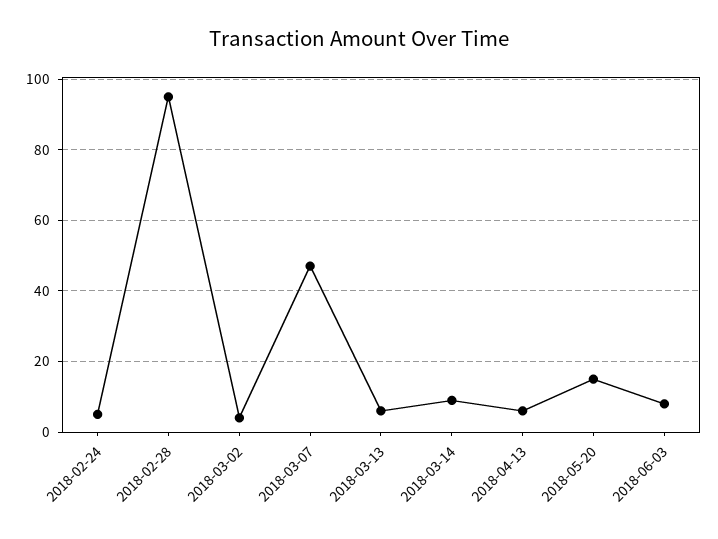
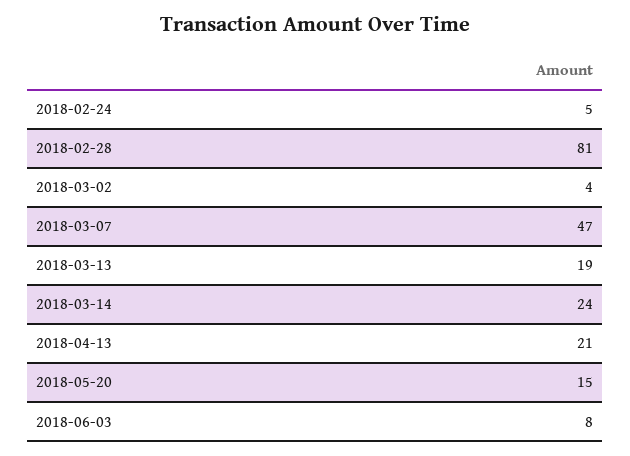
2018-02-28: 95 -> 81
2018-03-13: 5 -> 19
2018-03-14: 10 -> 24
2018-04-13: 5 -> 21

